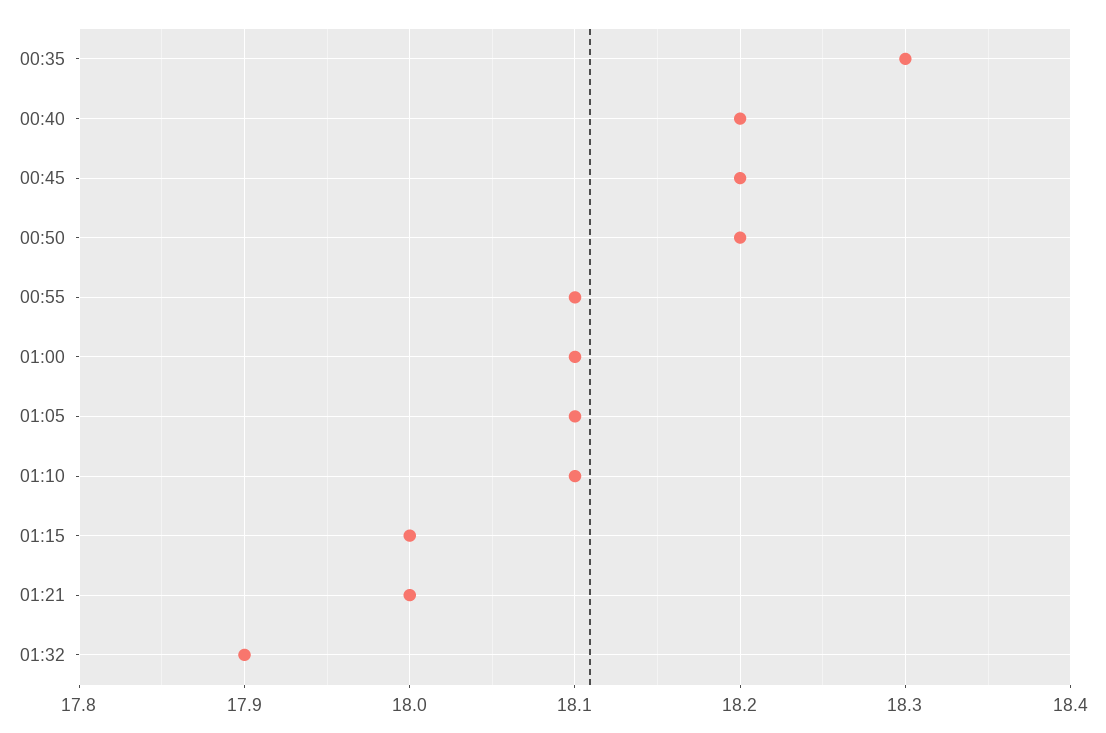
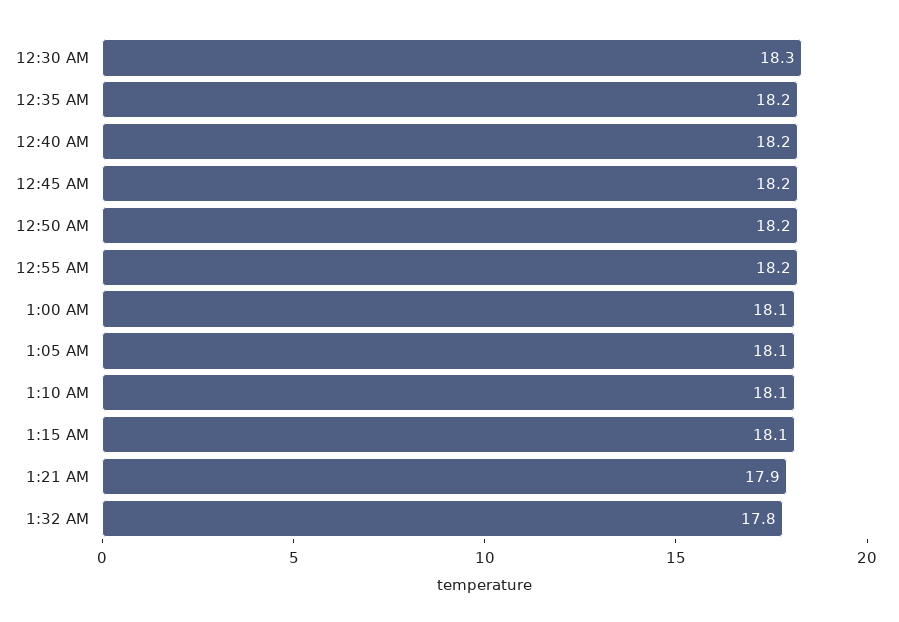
00:35: 18.3 -> 18.2
00:55: 18.1 -> 18.2
01:15: 18 -> 18.1
01:21: 18 -> 17.9
01:32: 17.9 -> 17.8
12:30 AM: none -> 18.3

